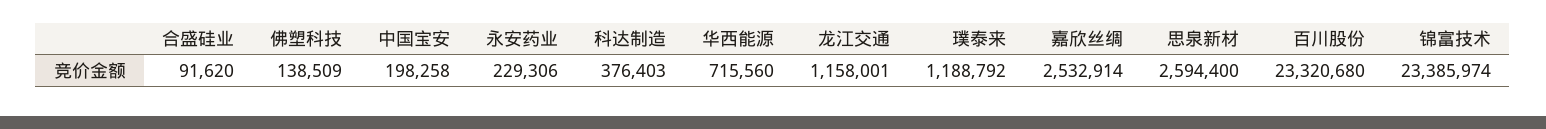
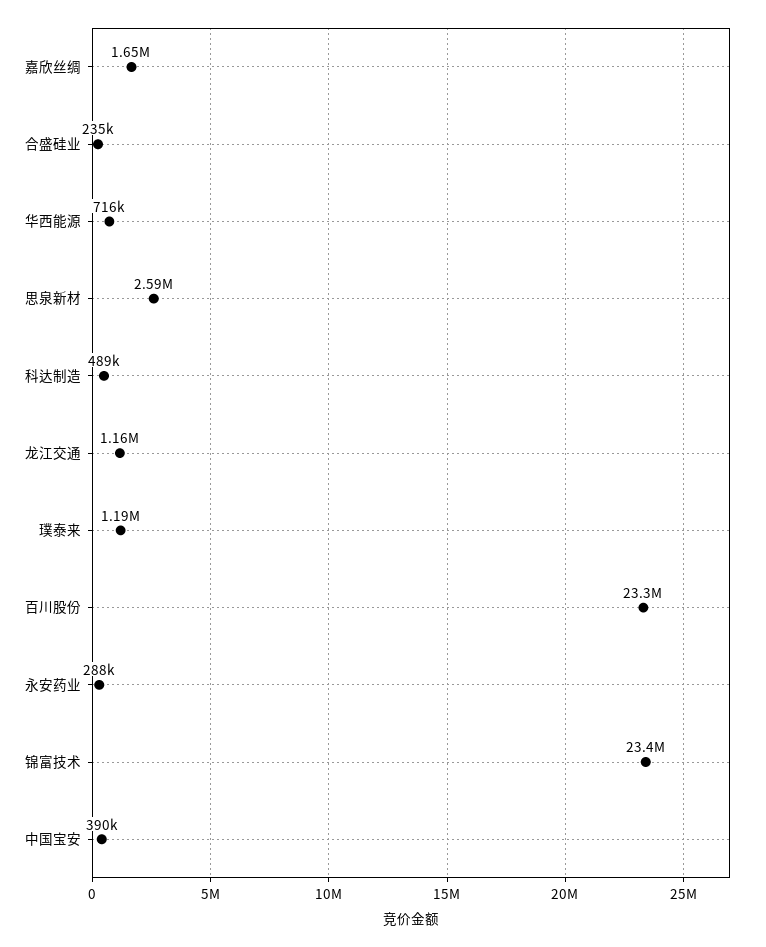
合盛硅业: 91620 -> 235000
佛塑科技: 138509 -> none
中国宝安: 198258 -> 390000
永安药业: 229306 -> 288000
科达制造: 376403 -> 489000
嘉欣丝绸: 2532914 -> 1650000

